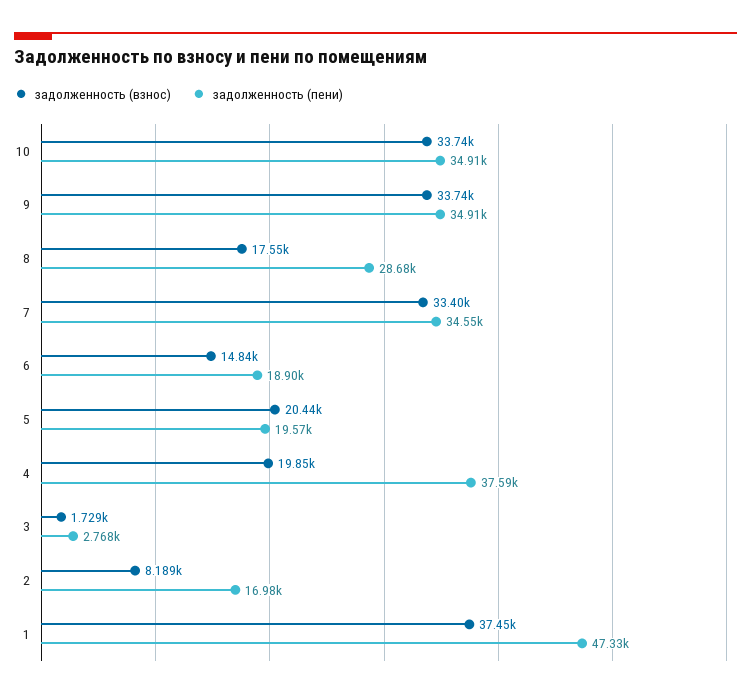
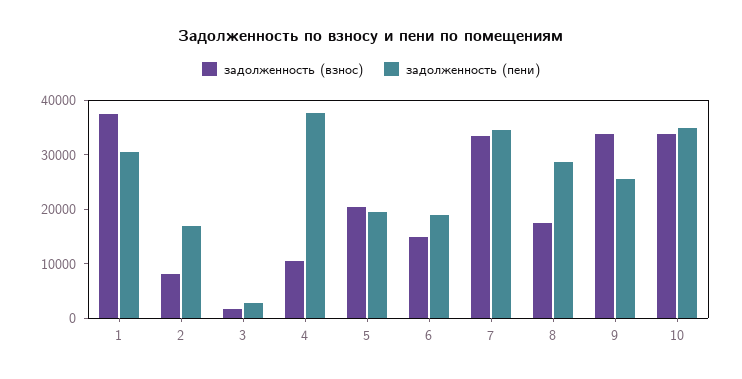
задолженность (пени), 9: 34910 -> 26000
задолженность (взнос), 4: 19850 -> 10000
задолженность (пени), 1: 47330 -> 30000

